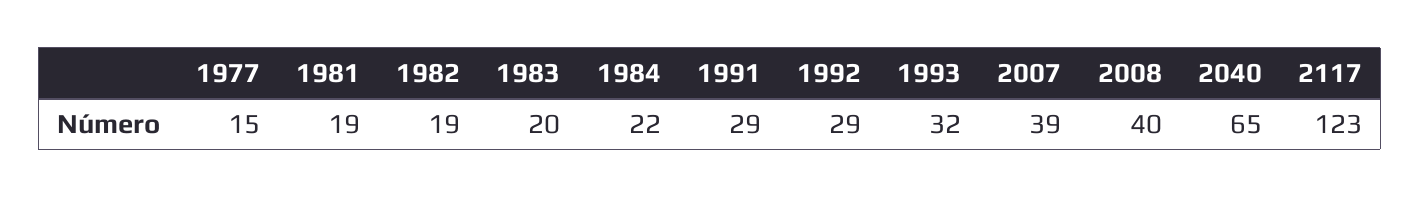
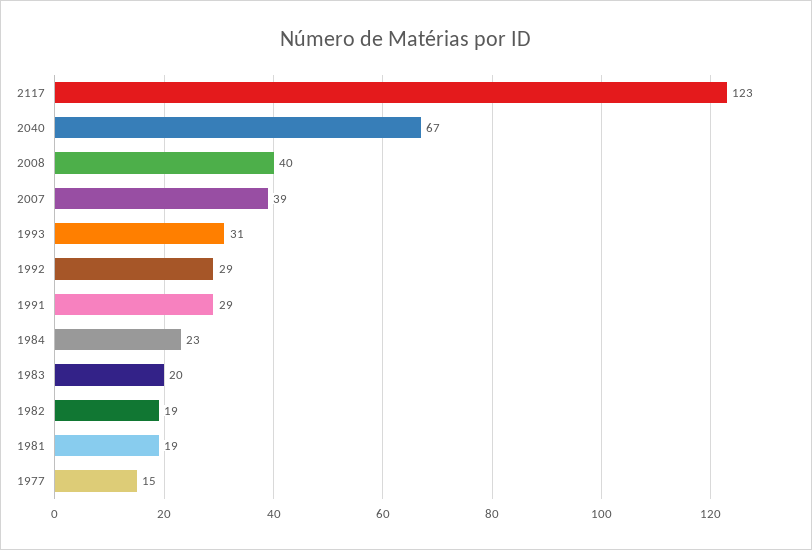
1984: 22 -> 23
1993: 32 -> 31
2040: 65 -> 67

